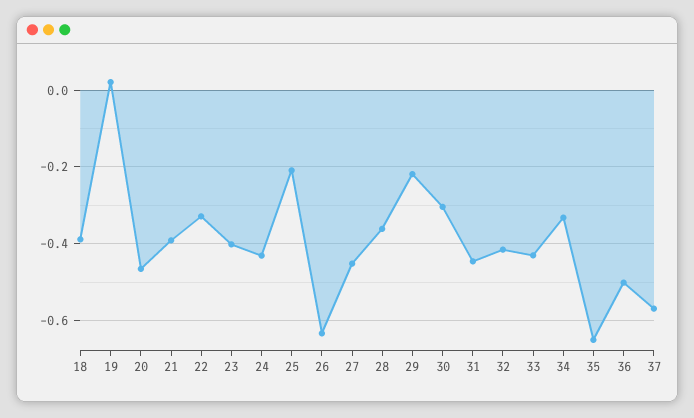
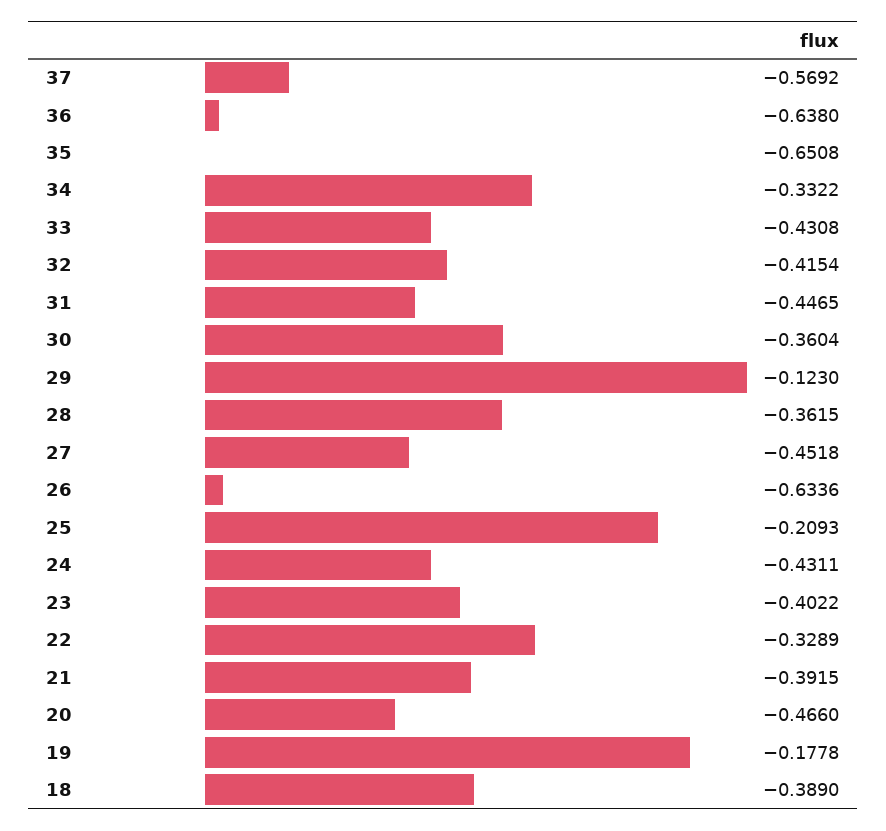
19: 0.02 -> -0.1778
29: -0.22 -> -0.123
30: -0.3 -> -0.3604
36: -0.5 -> -0.638

